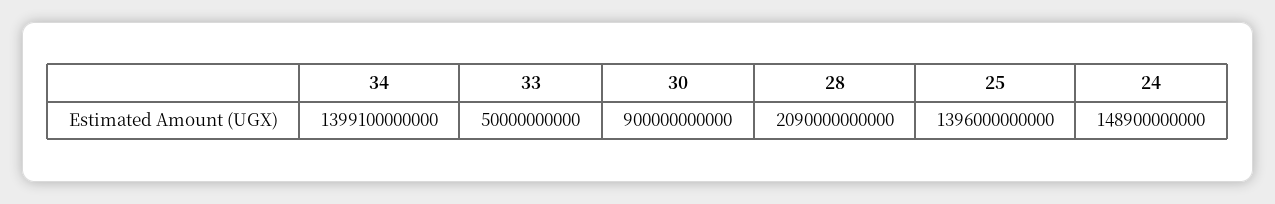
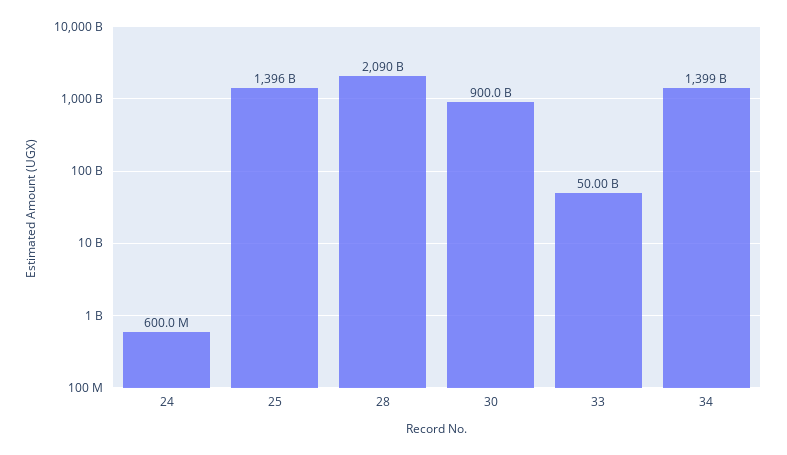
24: 148900000000 -> 600000000

